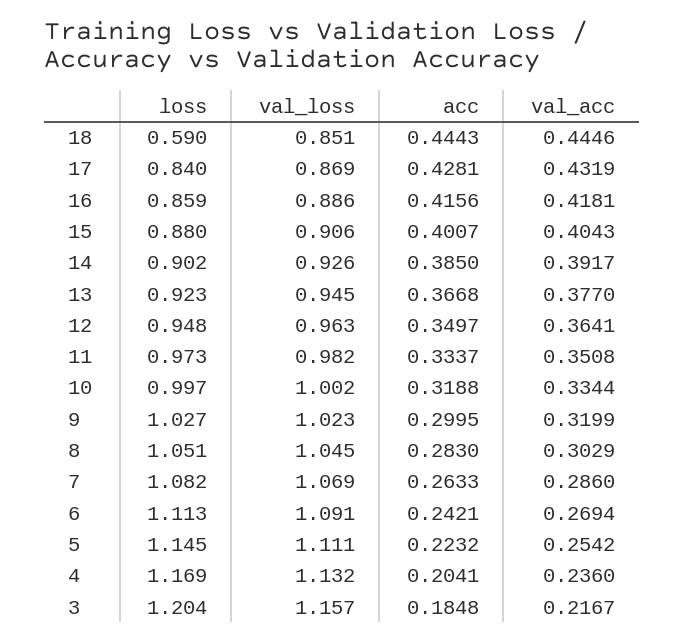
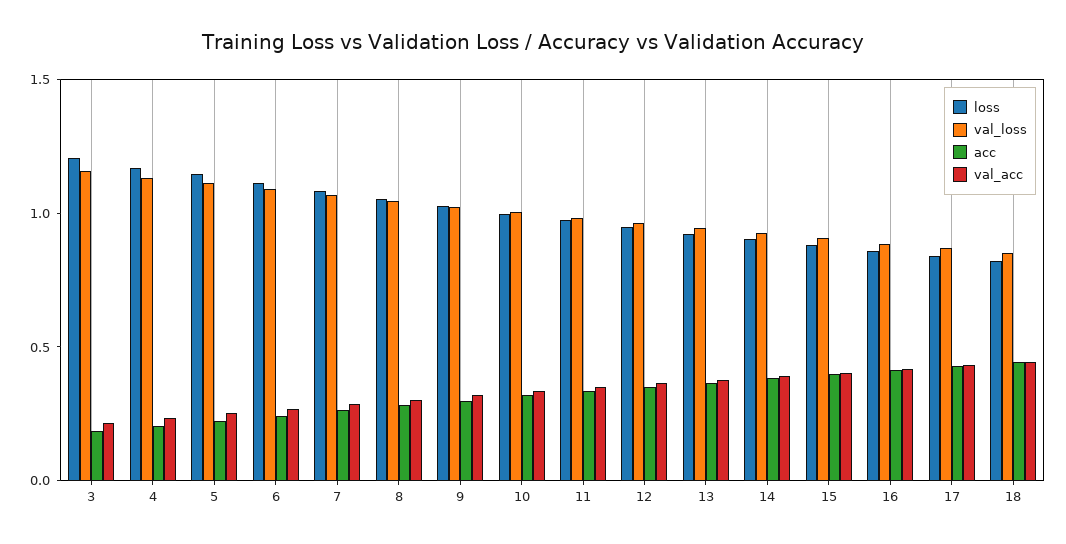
loss, 18: 0.59 -> 0.8

